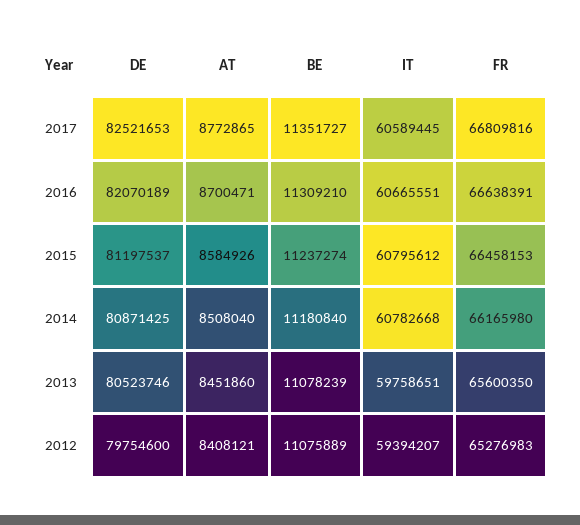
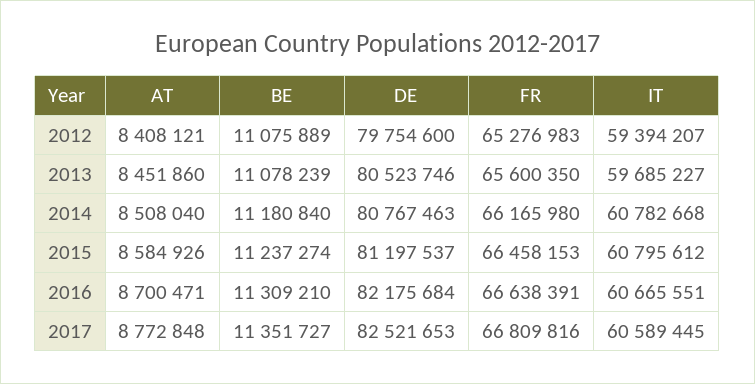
AT, 2017: 8772865 -> 8772848
DE, 2016: 82070189 -> 82175684
DE, 2014: 80871425 -> 80767463
IT, 2013: 59758651 -> 59685227

